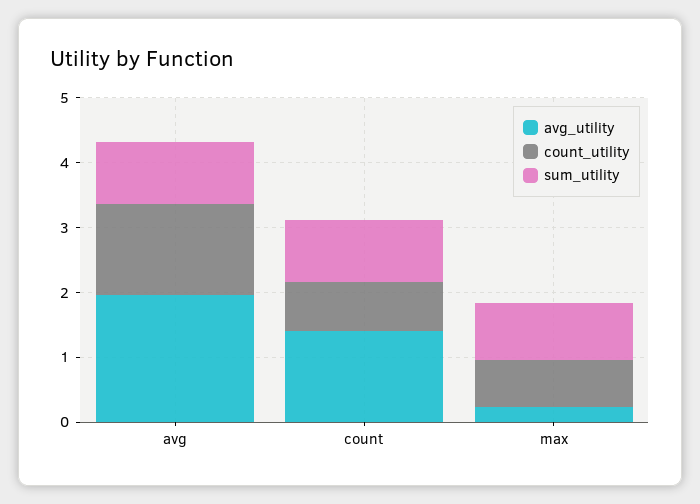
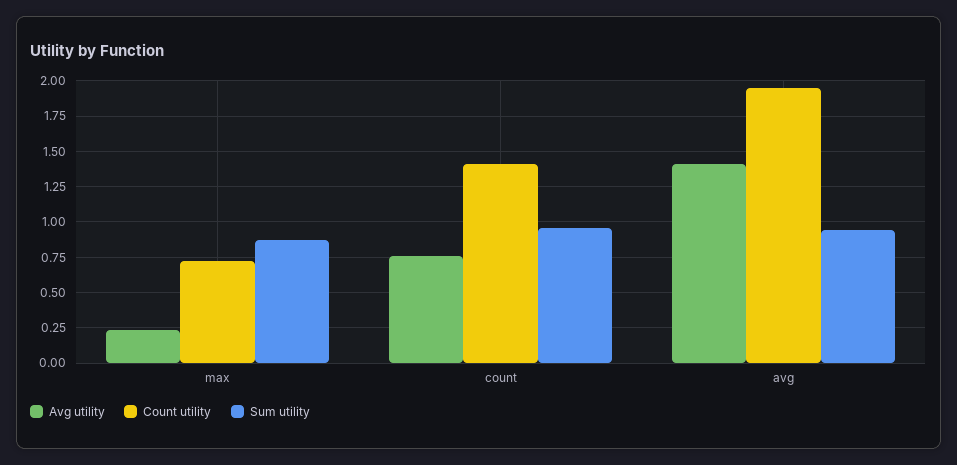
avg_utility, avg: 2 -> 1.4
count_utility, avg: 1.4 -> 1.95
avg_utility, count: 1.4 -> 0.75
count_utility, count: 0.8 -> 1.4

